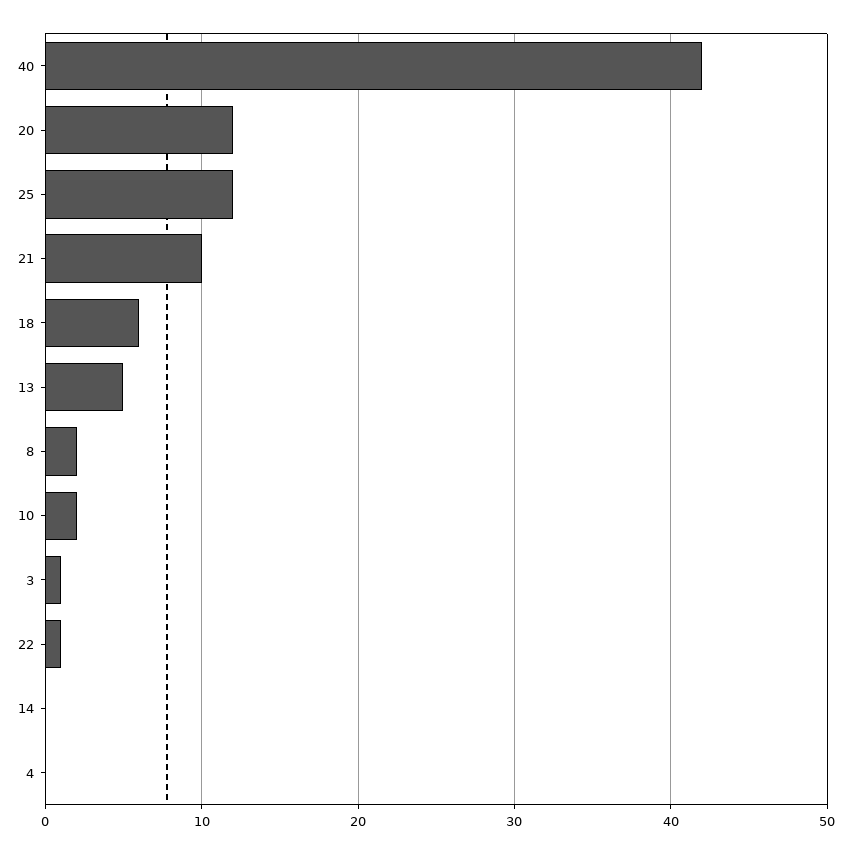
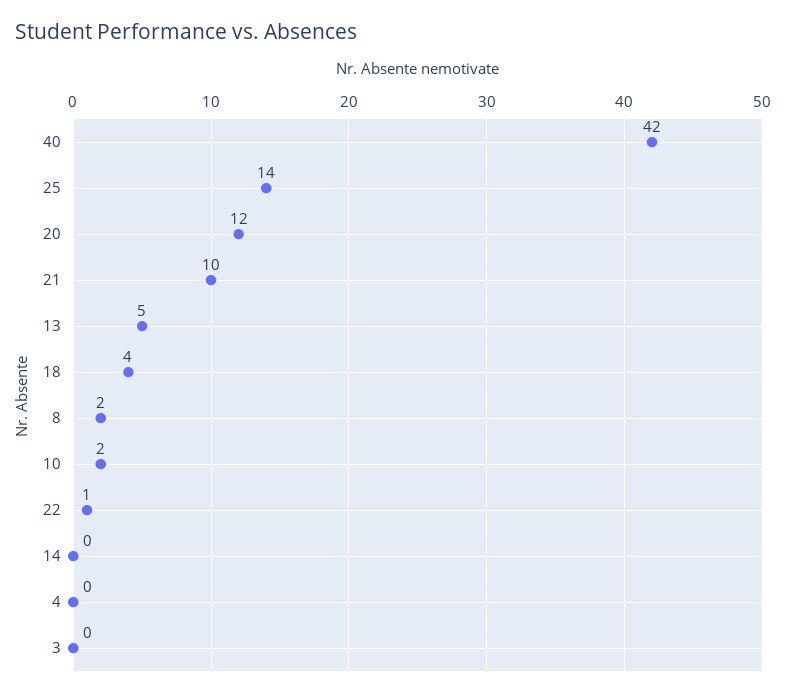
25: 12 -> 14
18: 6 -> 4
3: 1 -> 0

